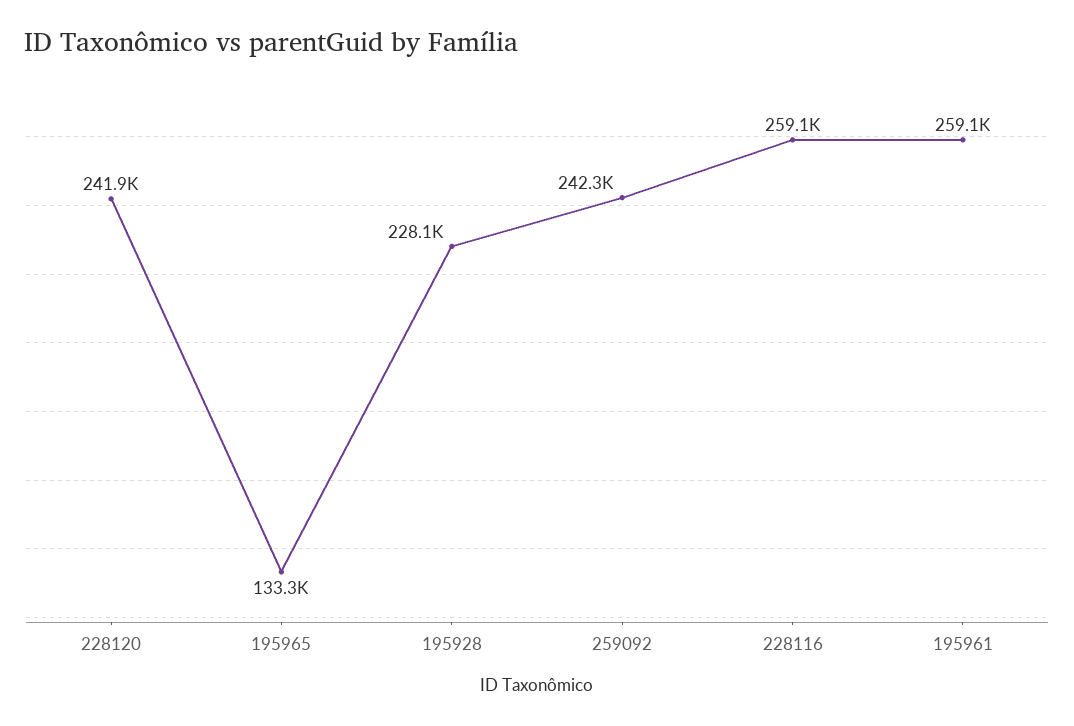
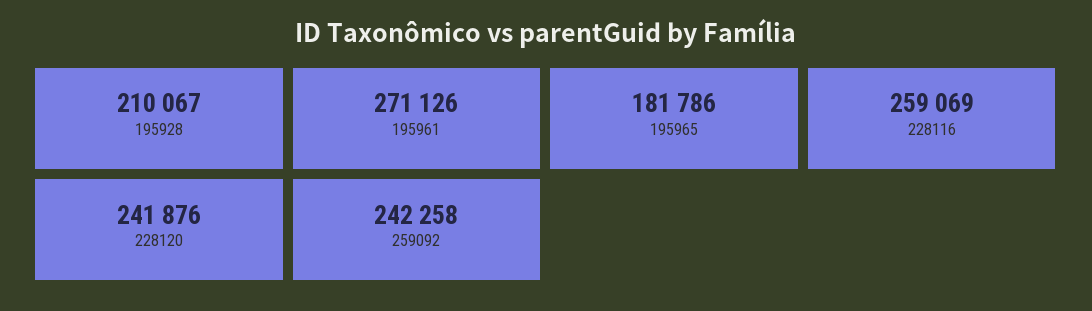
195965: 133300 -> 181786
195928: 228100 -> 210067
195961: 259100 -> 271126

